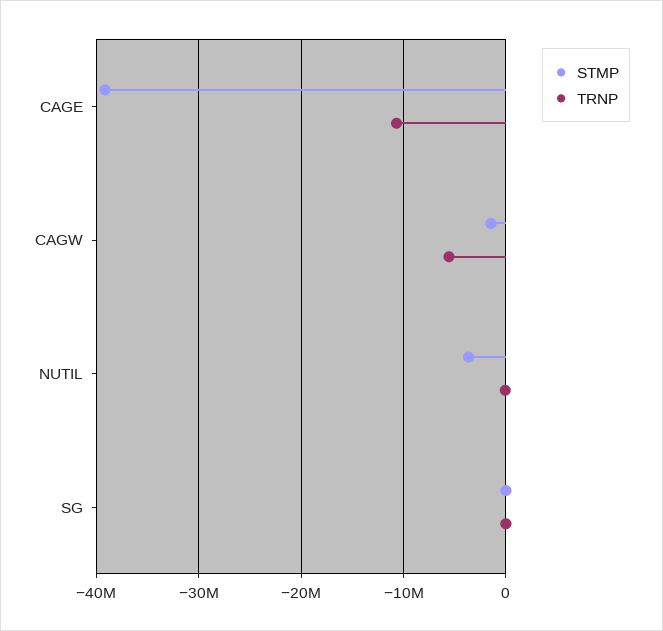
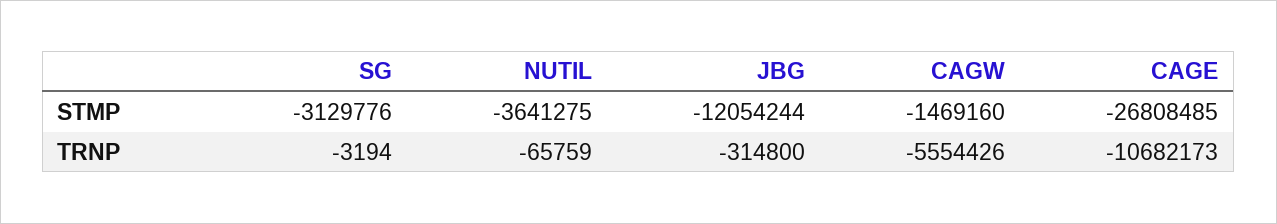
STMP, CAGE: -39000000 -> -26808485
STMP, SG: 0 -> -3129776
STMP, JBG: none -> -12054244
TRNP, JBG: none -> -314800

